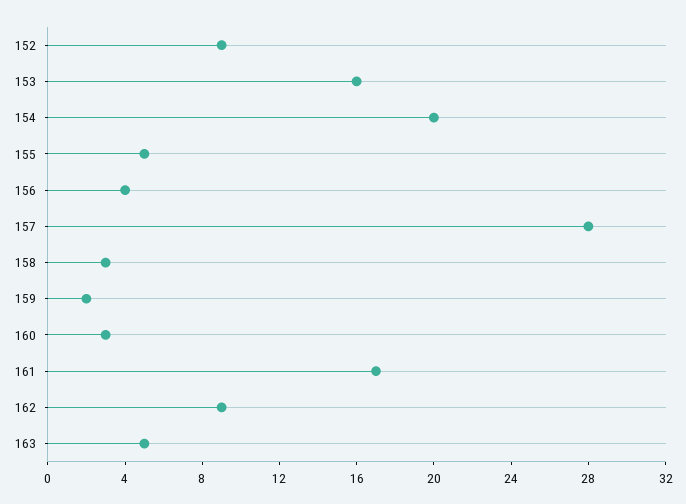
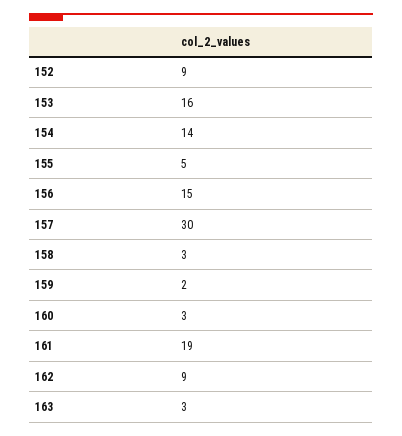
154: 20 -> 14
156: 4 -> 15
157: 28 -> 30
161: 17 -> 19
163: 5 -> 3

